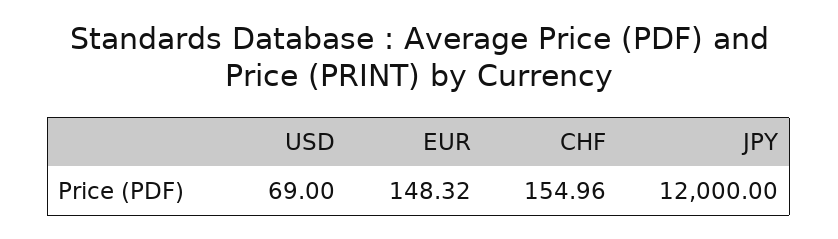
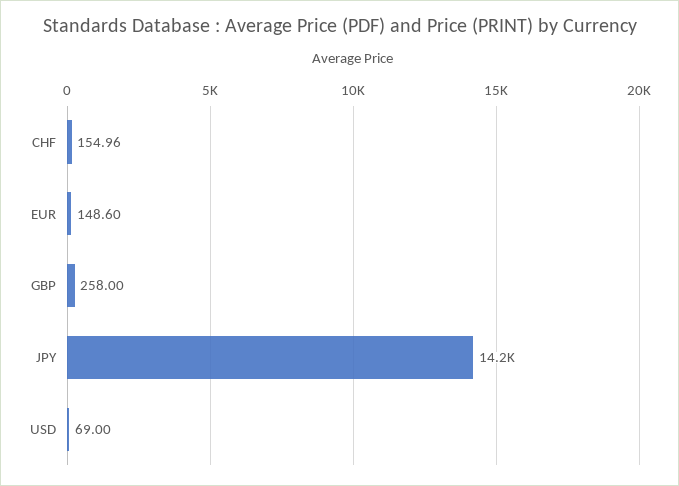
EUR: 148.32 -> 148.6
JPY: 12000 -> 14200
GBP: none -> 258

